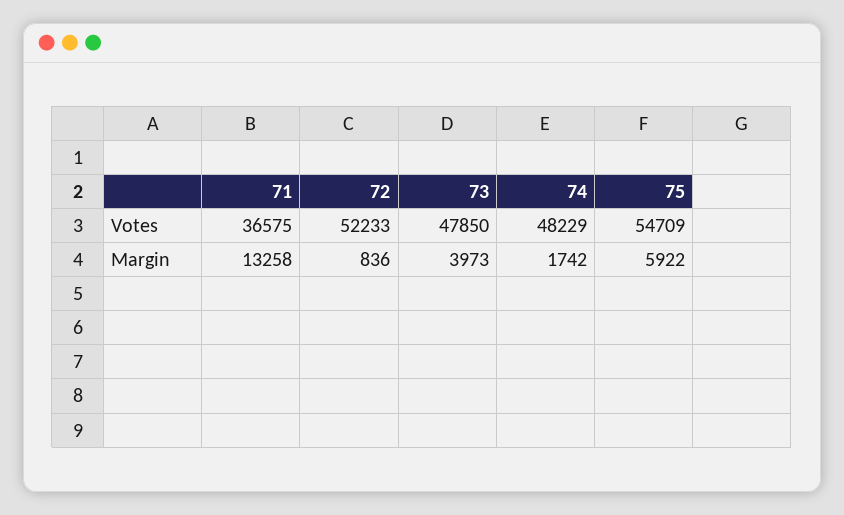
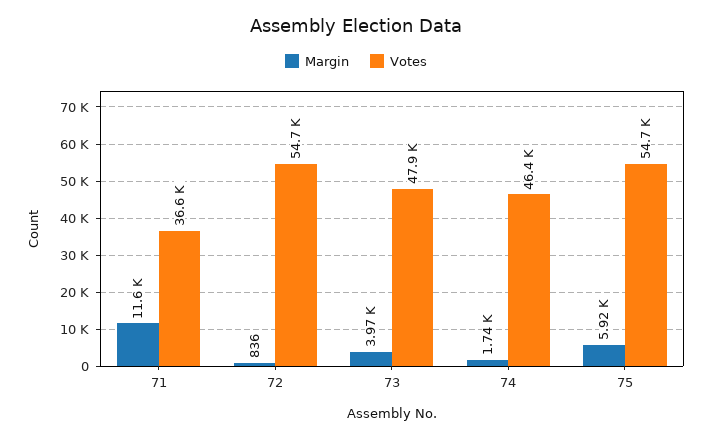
Votes, 72: 52233 -> 54700
Votes, 74: 48229 -> 46400
Margin, 71: 13258 -> 11600

